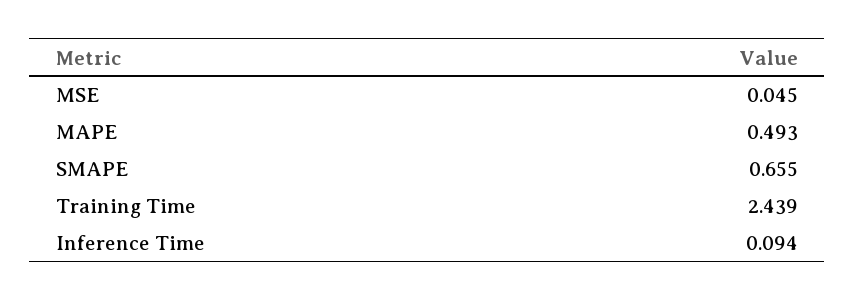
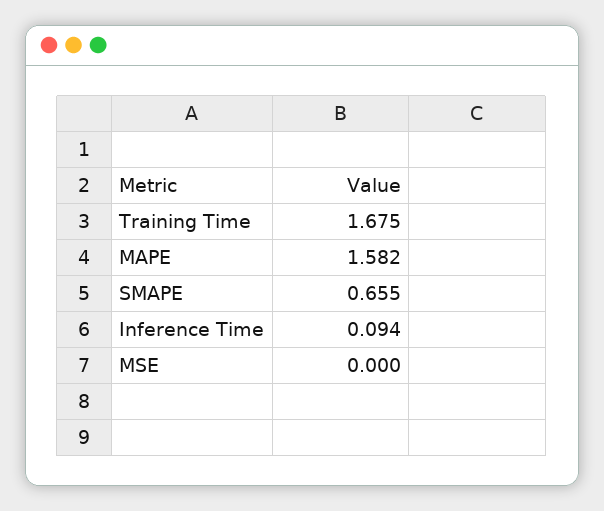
MSE: 0.045 -> 0
MAPE: 0.493 -> 1.582
Training Time: 2.439 -> 1.675

